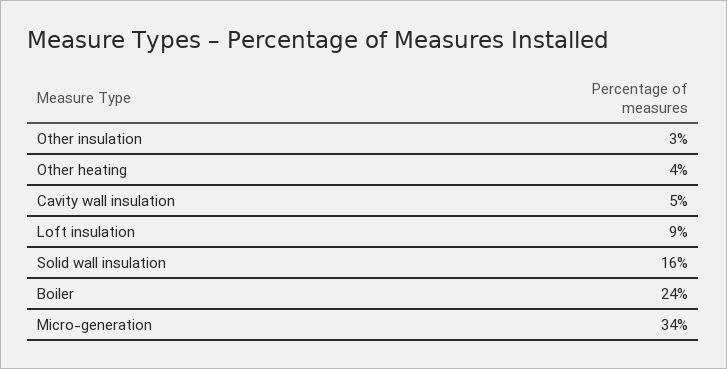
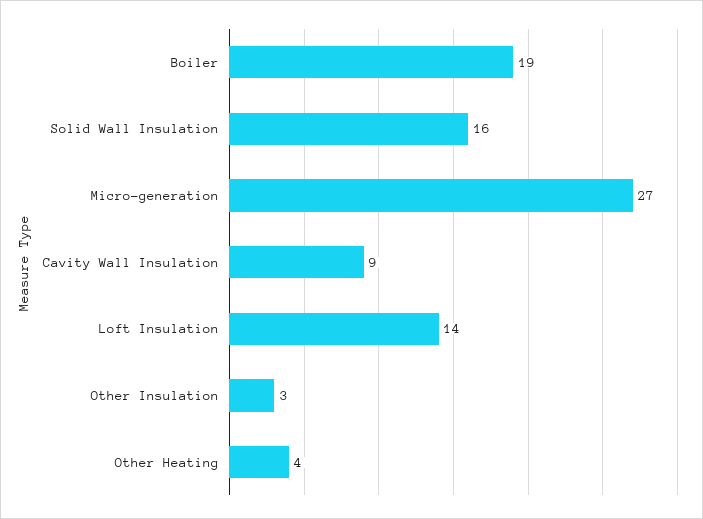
Cavity wall insulation: 5 -> 9
Loft insulation: 9 -> 14
Boiler: 24 -> 19
Micro-generation: 34 -> 27

